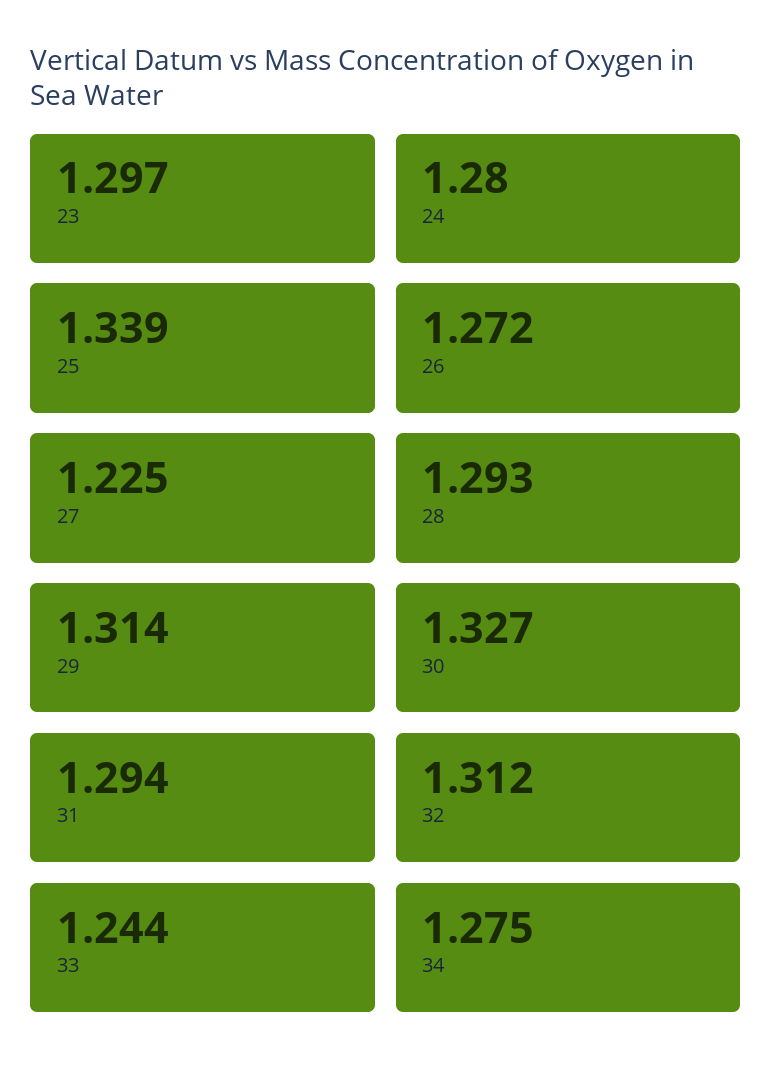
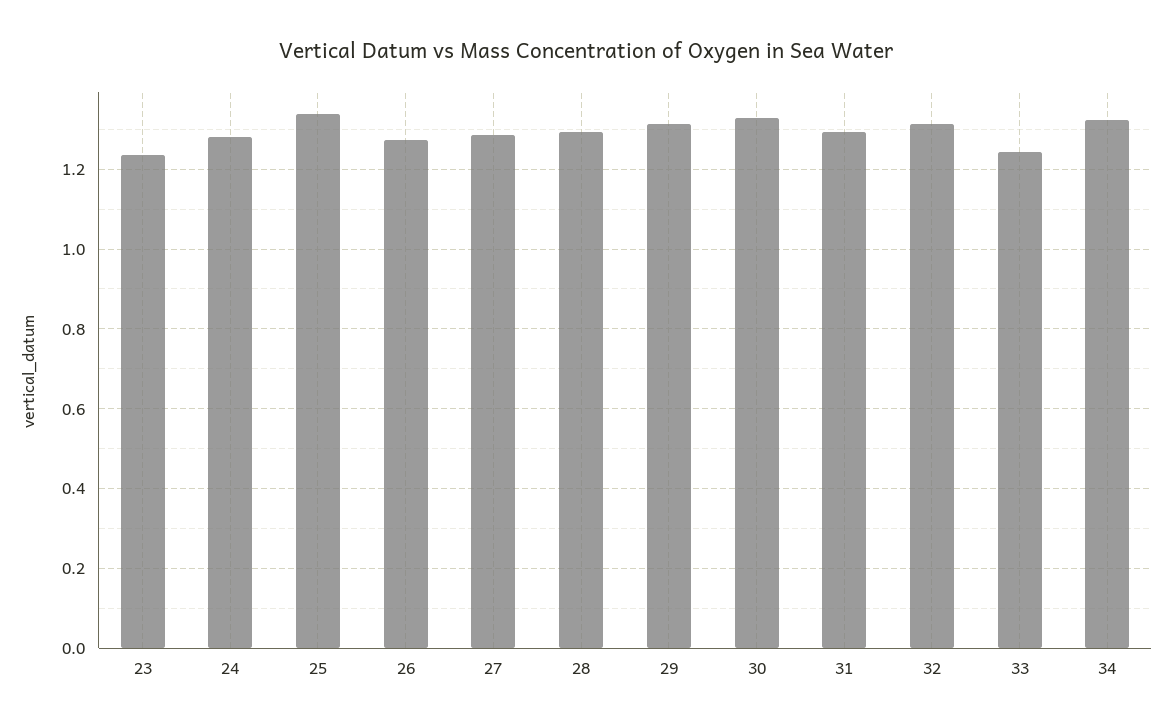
23: 1.297 -> 1.24
27: 1.225 -> 1.28
34: 1.275 -> 1.32

